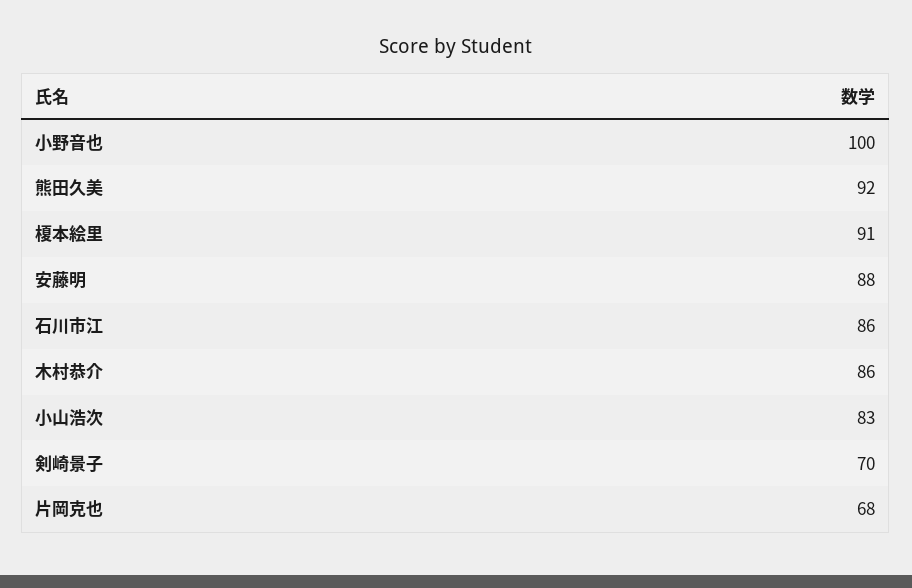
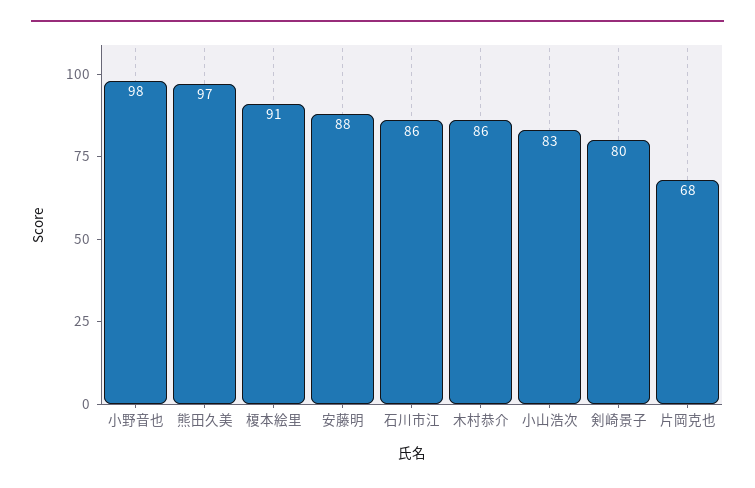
小野音也: 100 -> 98
熊田久美: 92 -> 97
剣崎景子: 70 -> 80

